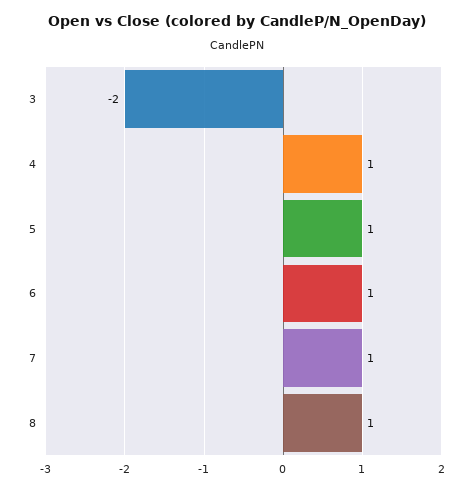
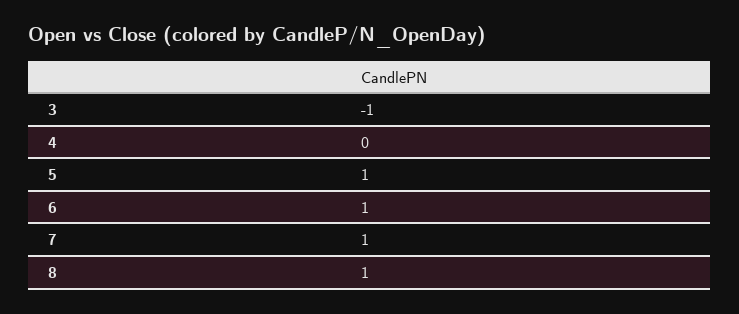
3: -2 -> -1
4: 1 -> 0

